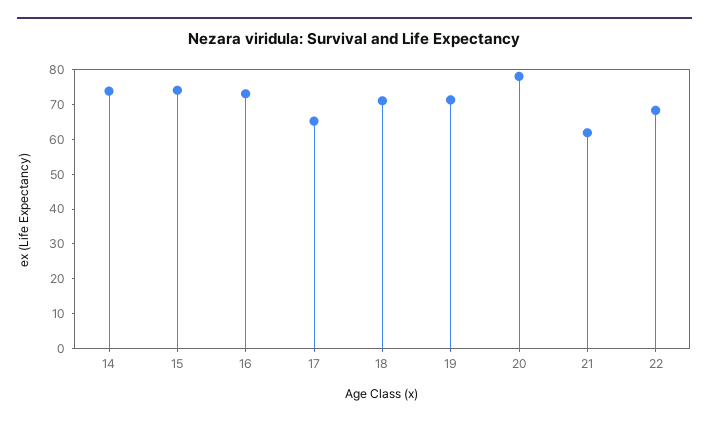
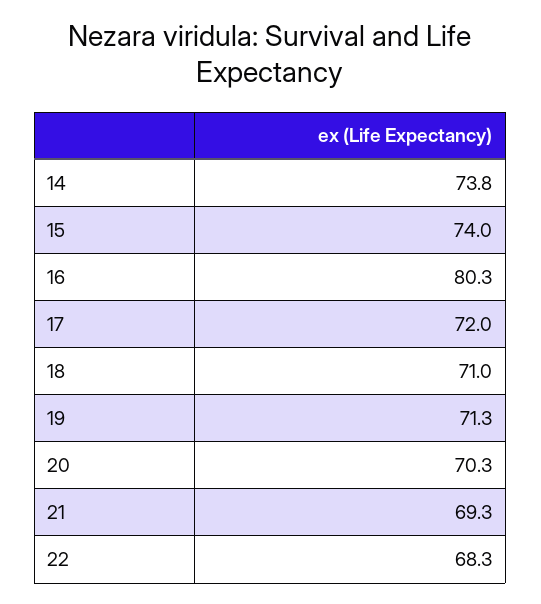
16: 72.5 -> 80.3
17: 65 -> 72
20: 77.5 -> 70.3
21: 62.5 -> 69.3

